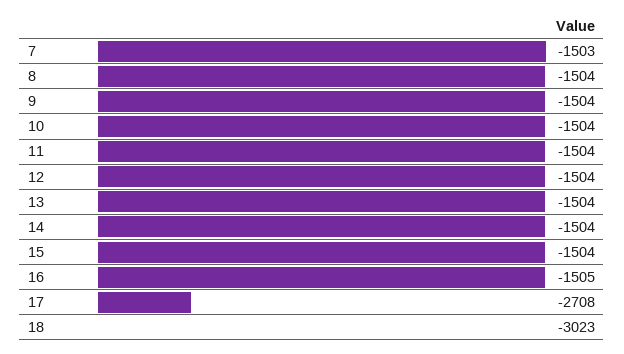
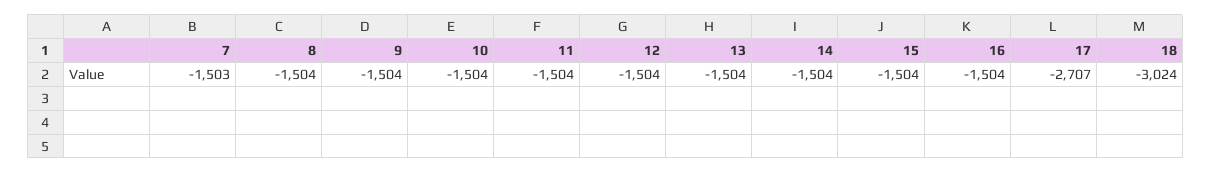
16: -1505 -> -1504
17: -2708 -> -2707
18: -3023 -> -3024

